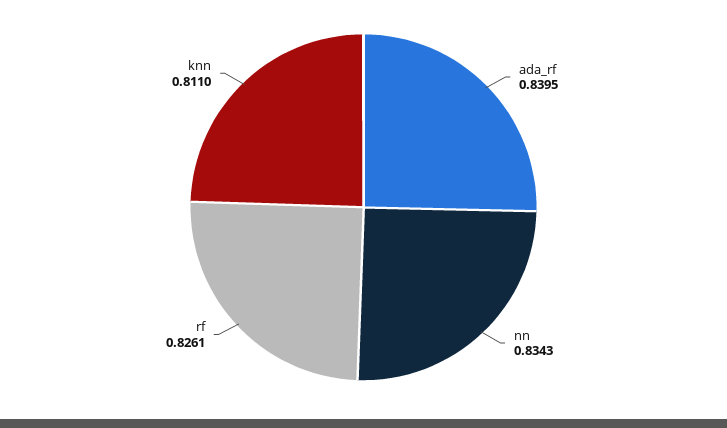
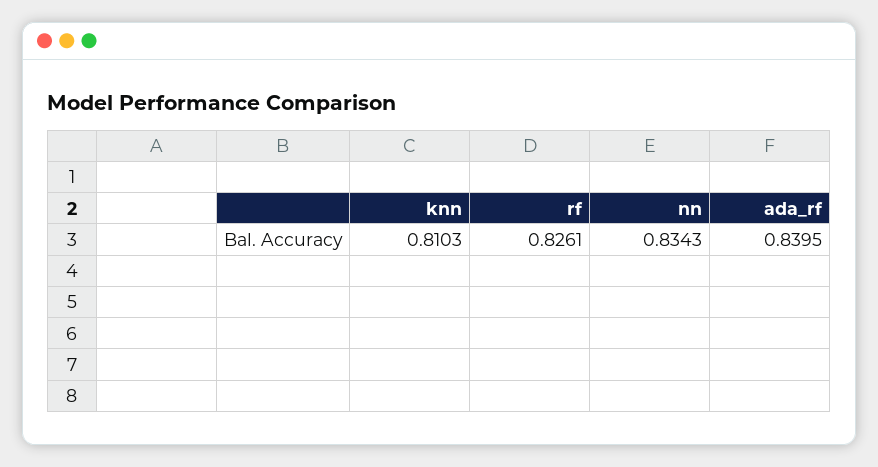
knn: 0.811 -> 0.8103

